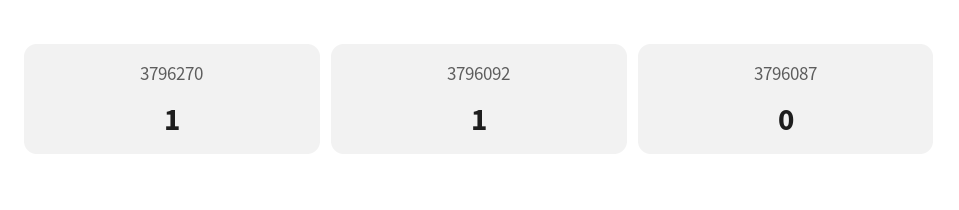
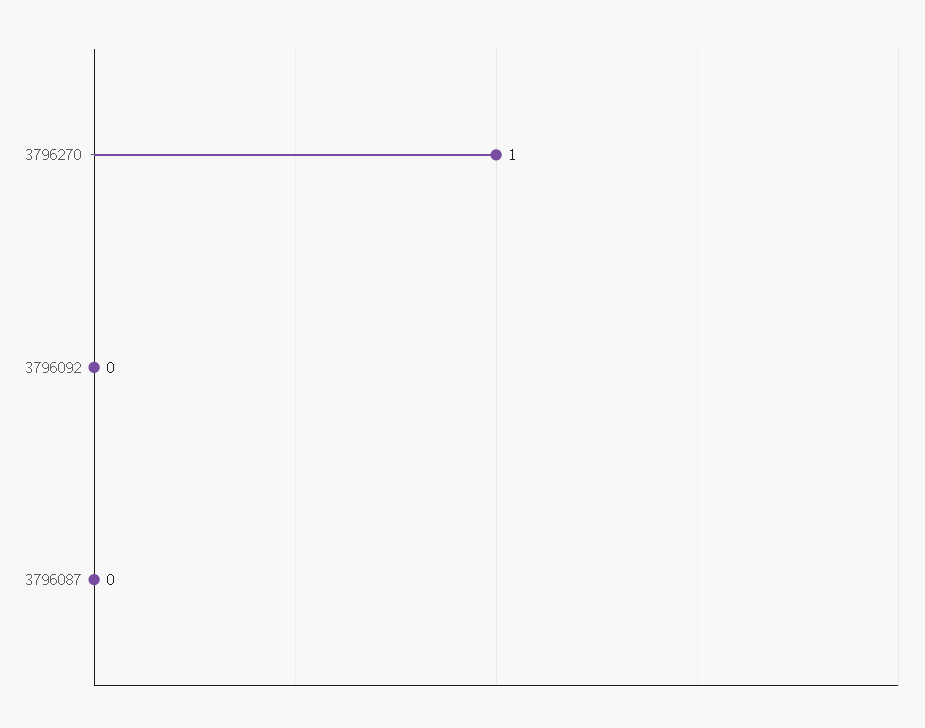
3796092: 1 -> 0

